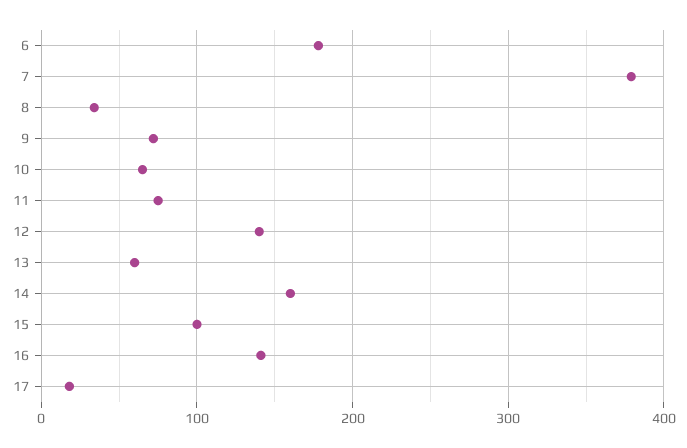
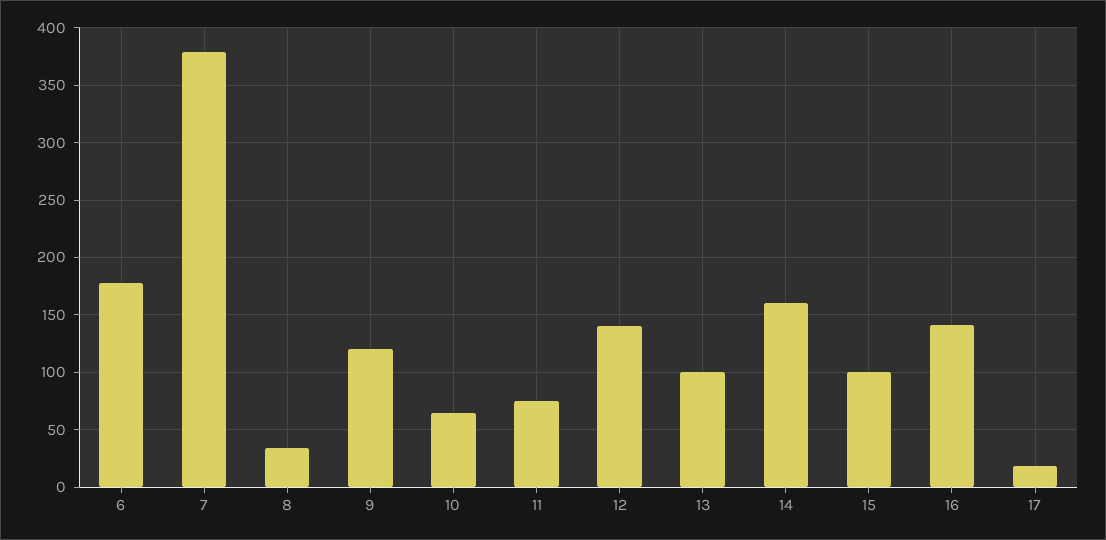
9: 70 -> 120
13: 60 -> 100

